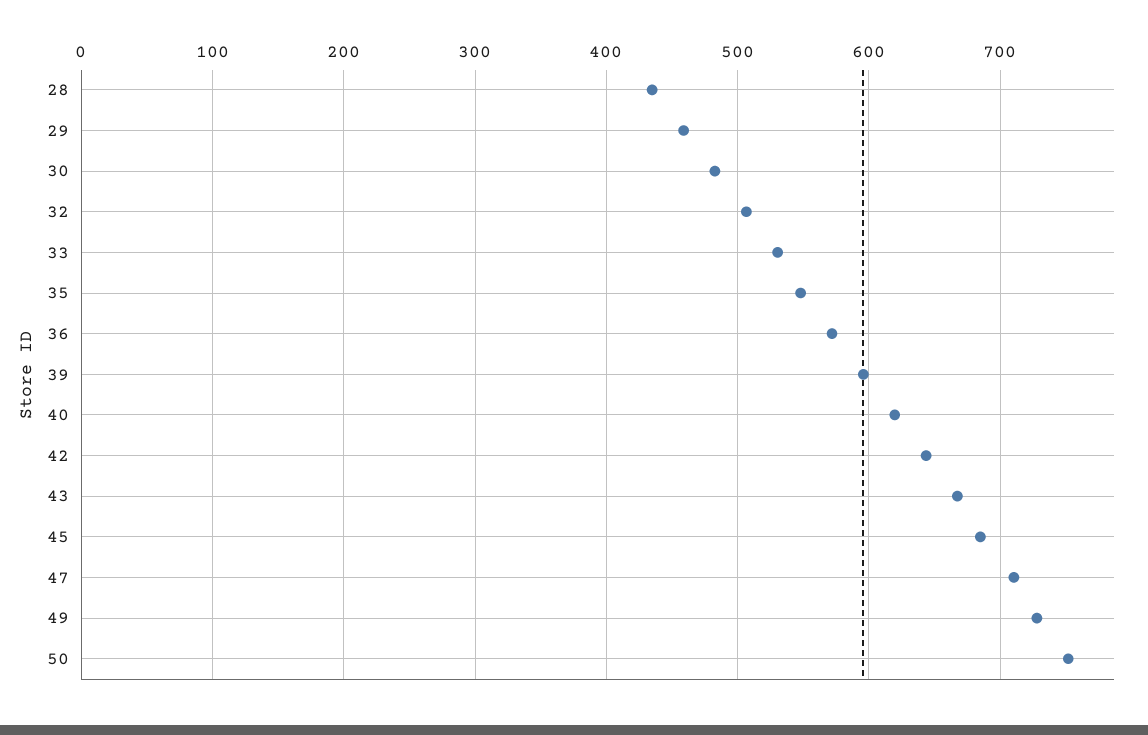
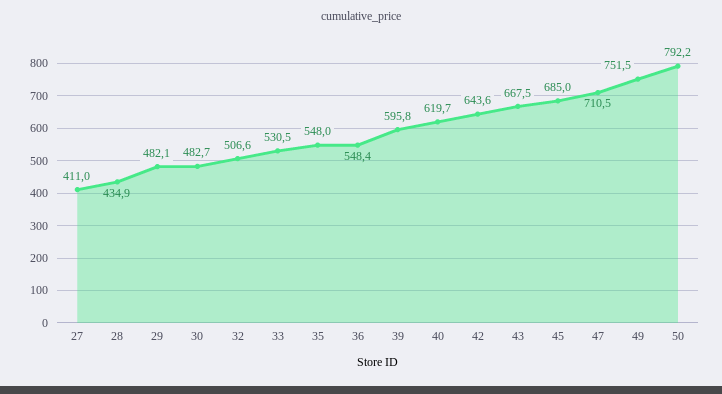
29: 460 -> 482.1
36: 570 -> 548.4
49: 730 -> 751.5
50: 750 -> 792.2
27: none -> 411

